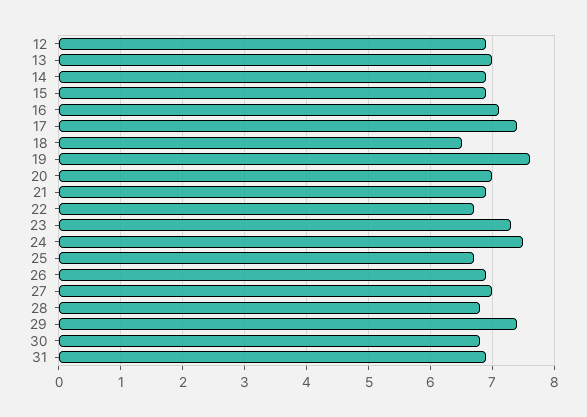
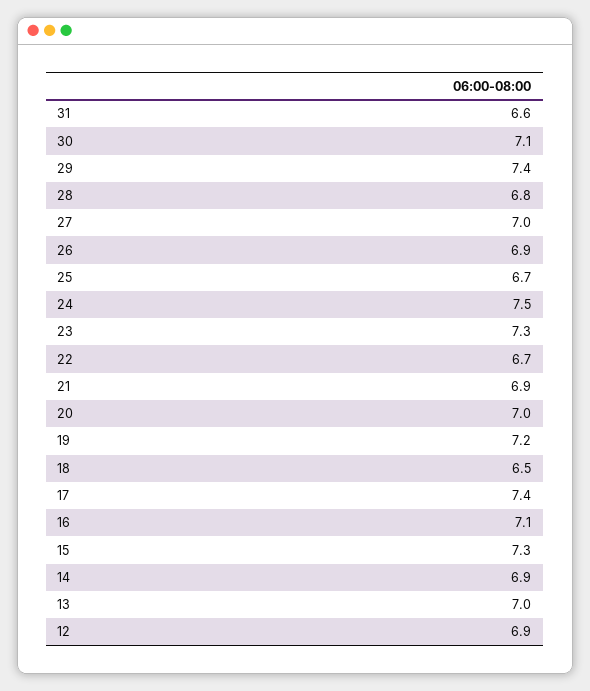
15: 6.9 -> 7.3
19: 7.6 -> 7.2
30: 6.8 -> 7.1
31: 6.9 -> 6.6

